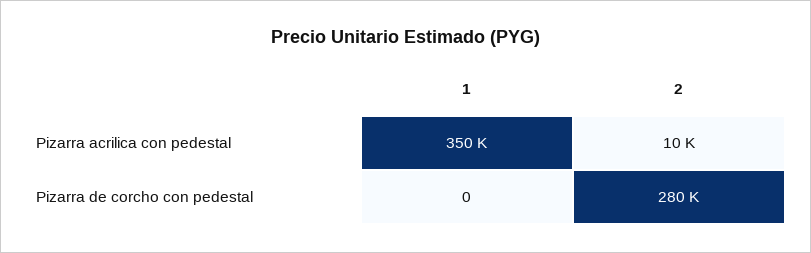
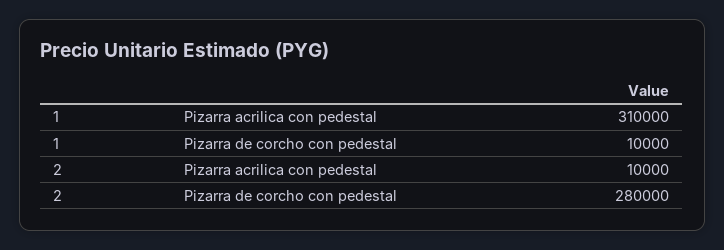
1, Pizarra acrilica con pedestal: 350000 -> 310000
1, Pizarra de corcho con pedestal: 0 -> 10000

